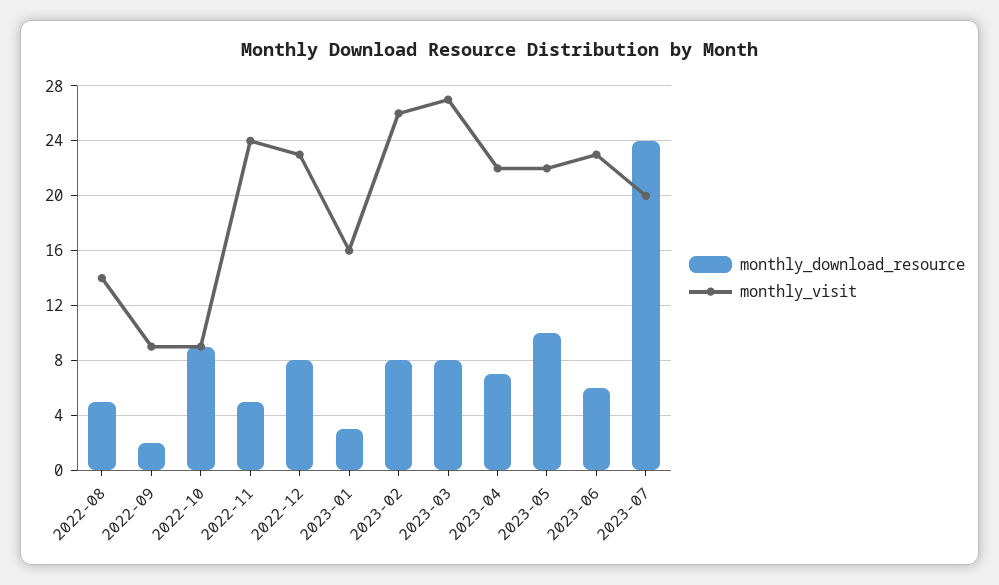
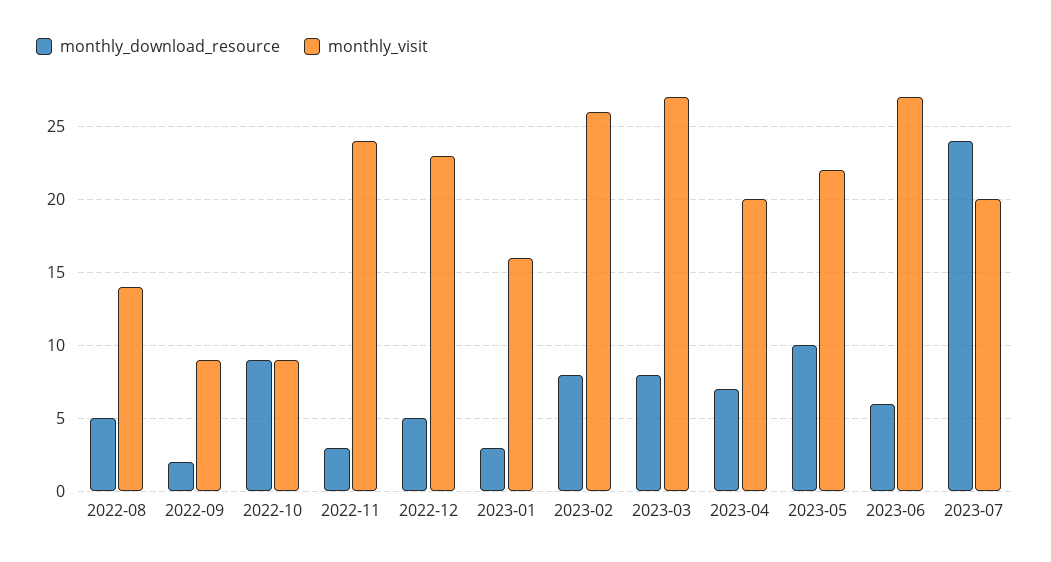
monthly_download_resource, 2022-11: 5 -> 3
monthly_download_resource, 2022-12: 8 -> 5
monthly_visit, 2023-04: 22 -> 20
monthly_visit, 2023-06: 23 -> 27

